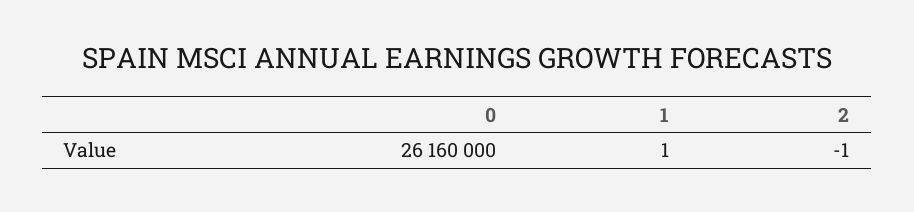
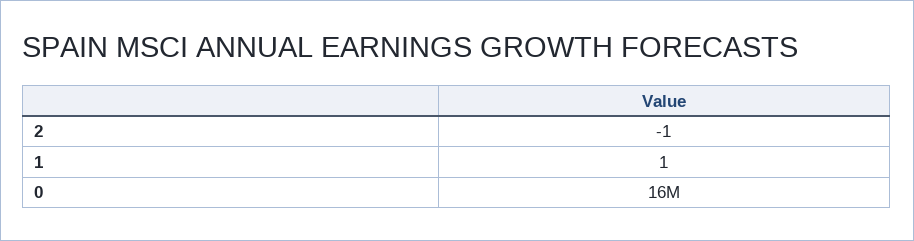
0: 26160000 -> 16000000

